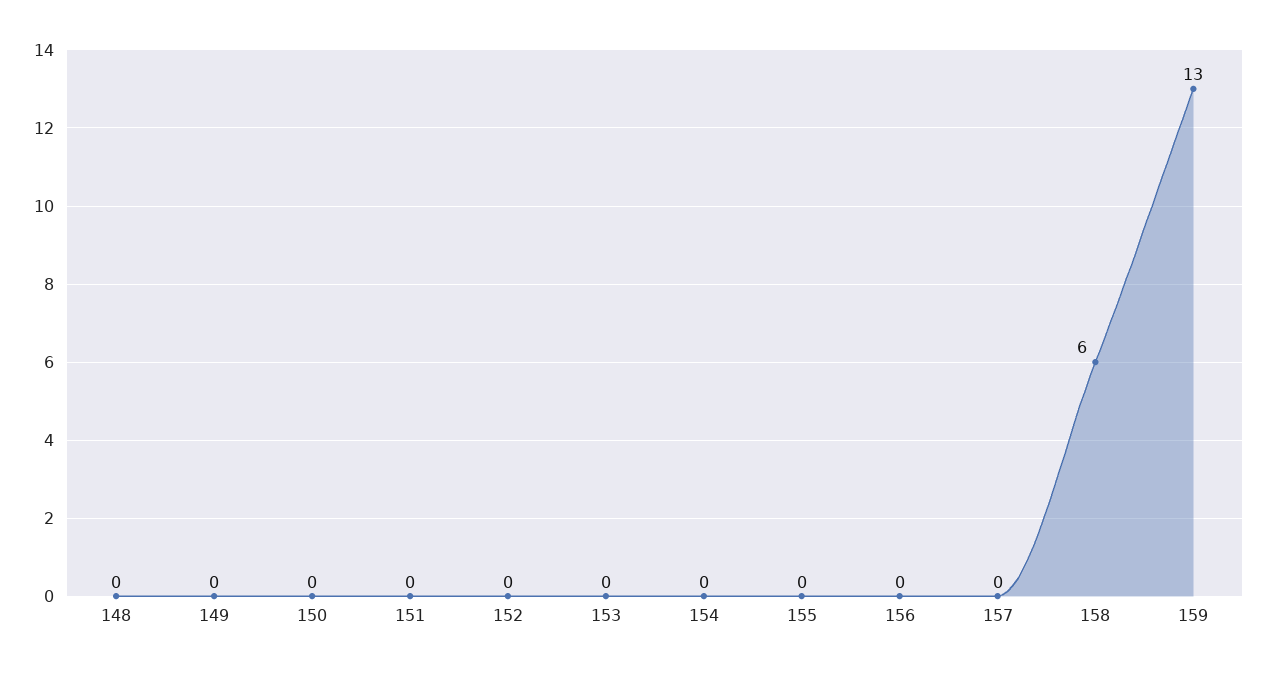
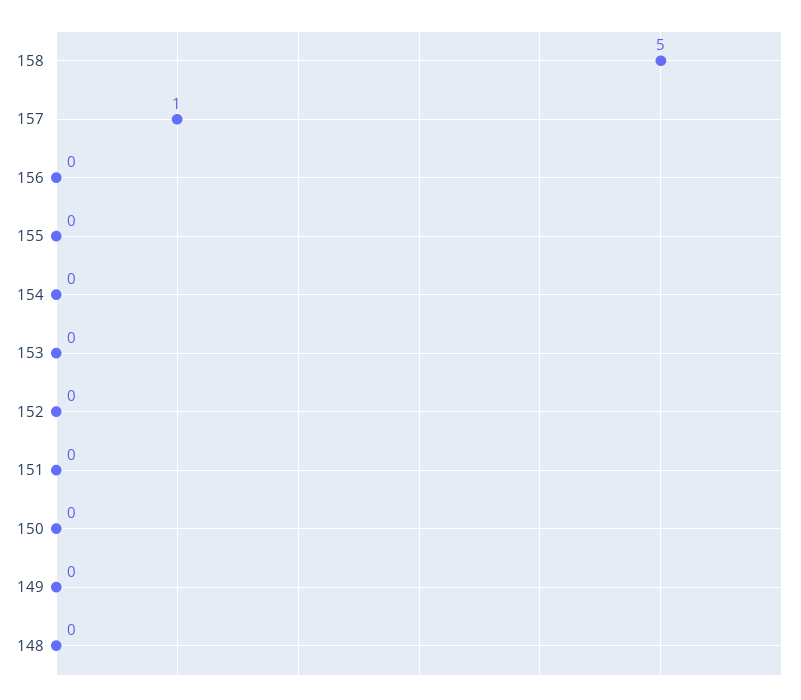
157: 0 -> 1
158: 6 -> 5
159: 13 -> none

